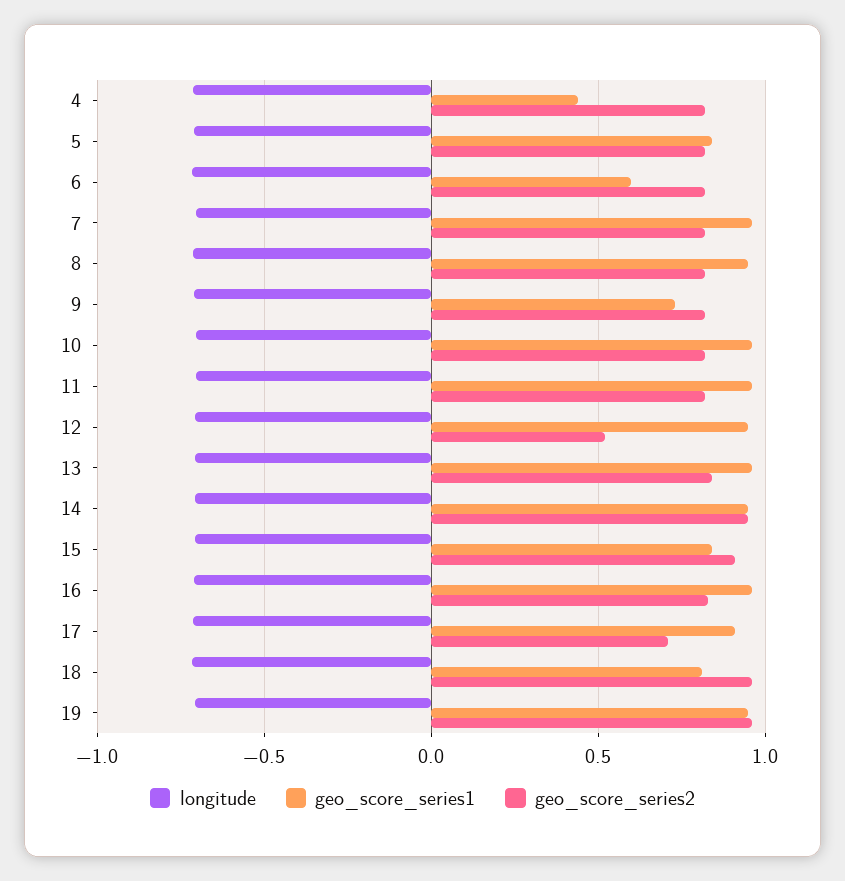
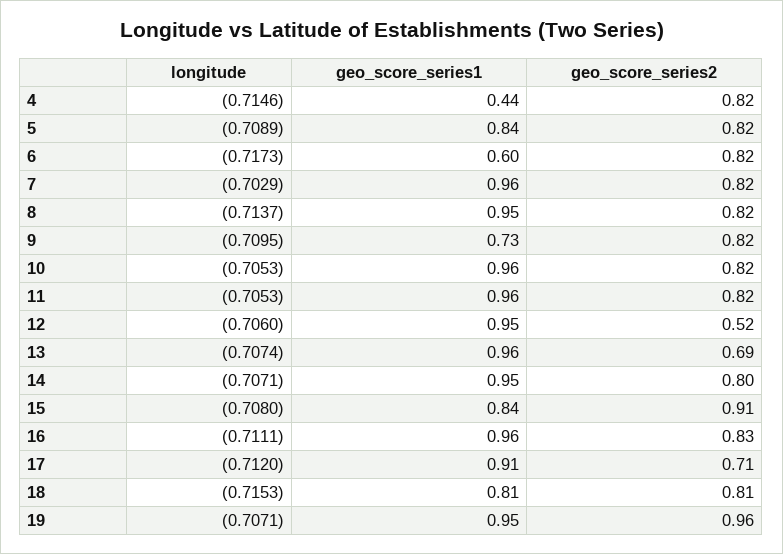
geo_score_series2, 13: 0.85 -> 0.69
geo_score_series2, 14: 0.95 -> 0.8
geo_score_series2, 18: 0.95 -> 0.81

